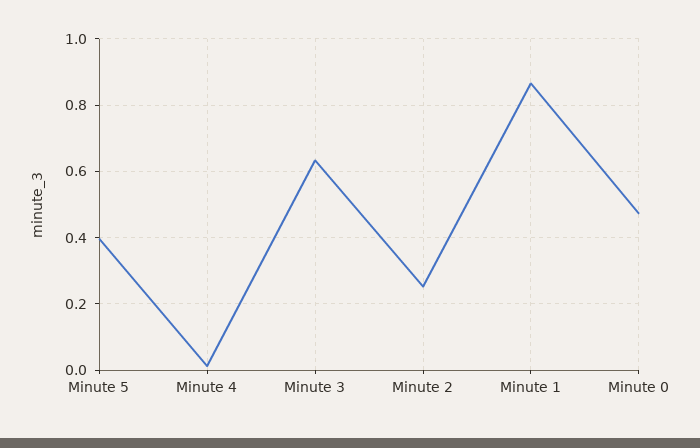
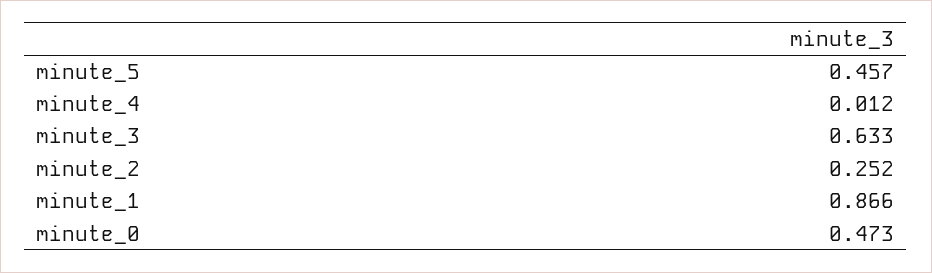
Minute 5: 0.4 -> 0.457

